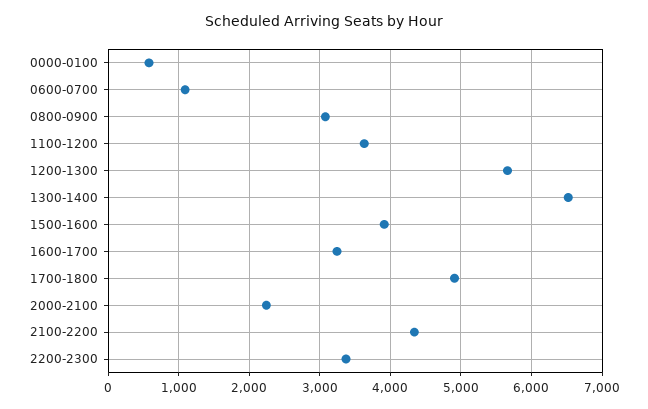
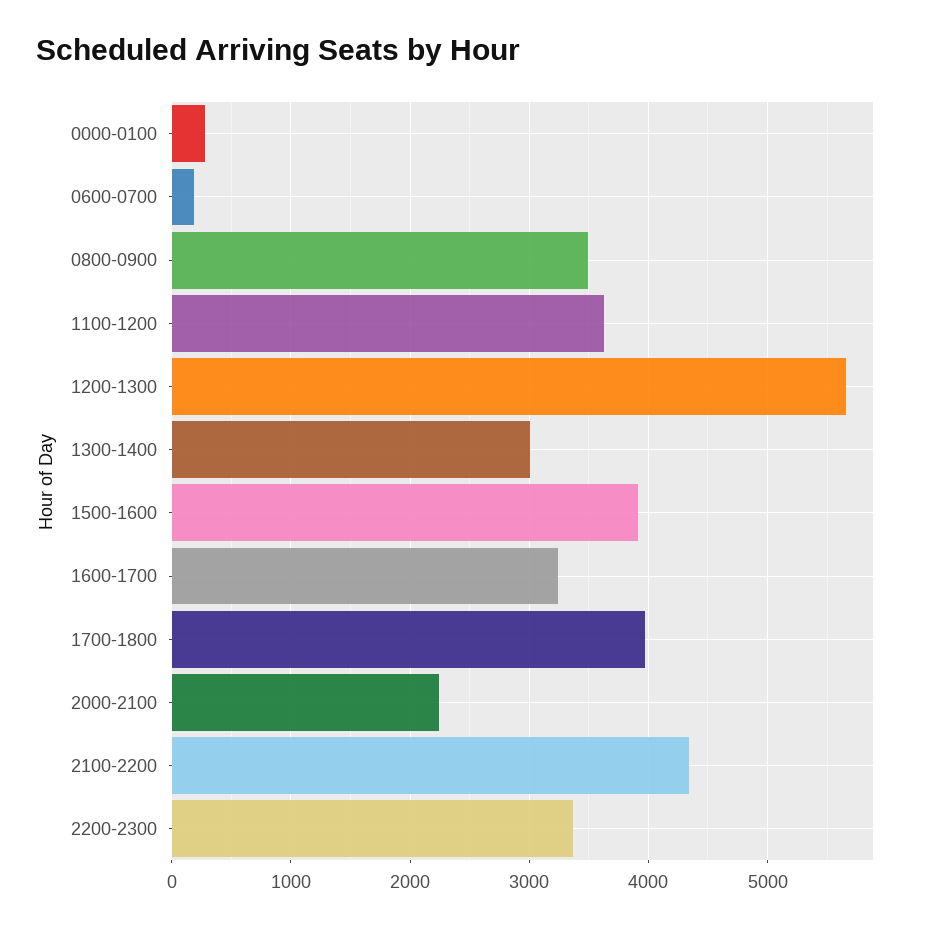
0000-0100: 600 -> 300
0600-0700: 1100 -> 200
0800-0900: 3100 -> 3500
1300-1400: 6500 -> 3000
1700-1800: 4900 -> 4000

